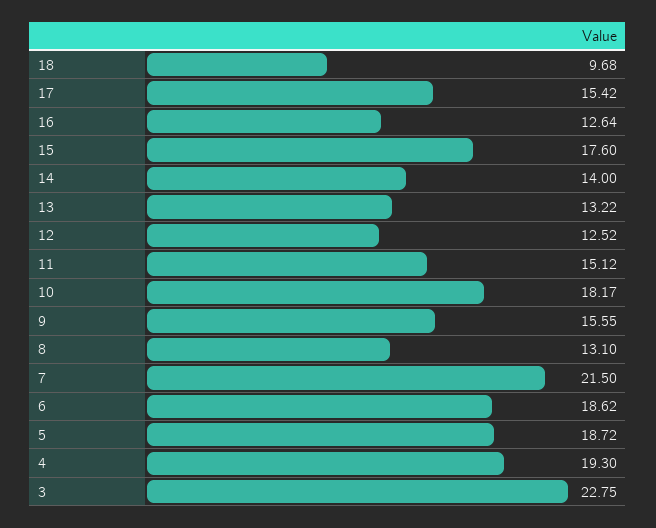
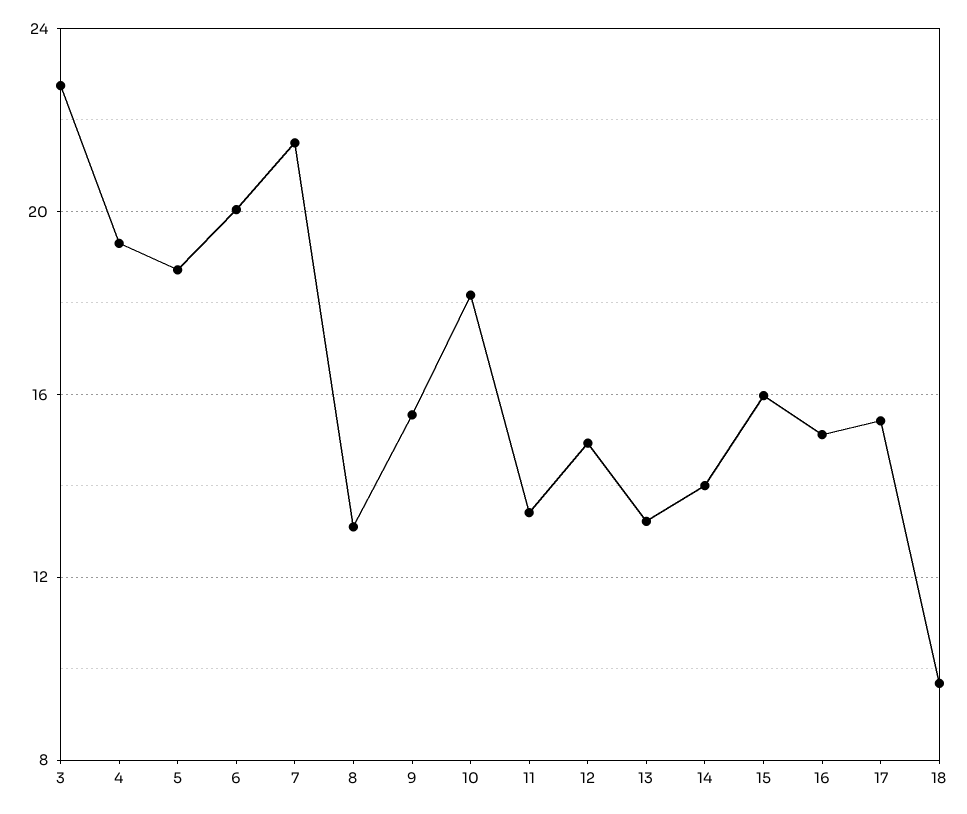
16: 12.64 -> 15
15: 17.6 -> 16
12: 12.52 -> 15
11: 15.12 -> 13.5
6: 18.62 -> 20

